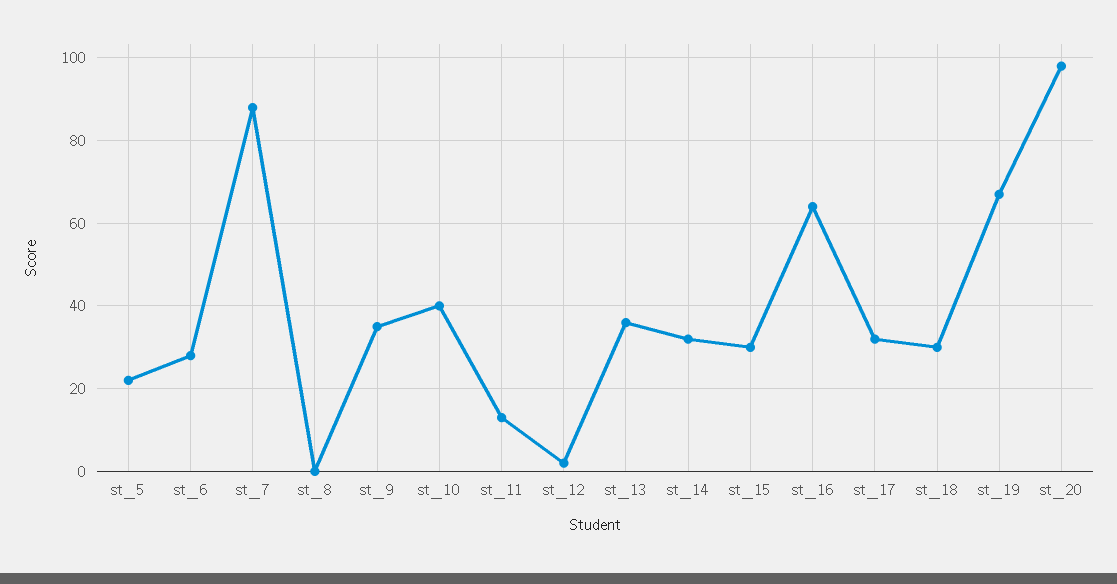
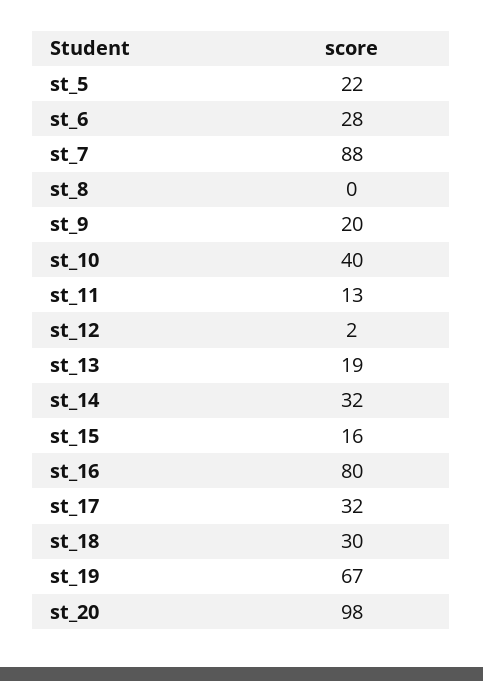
st_9: 35 -> 20
st_13: 35 -> 19
st_15: 30 -> 16
st_16: 65 -> 80

